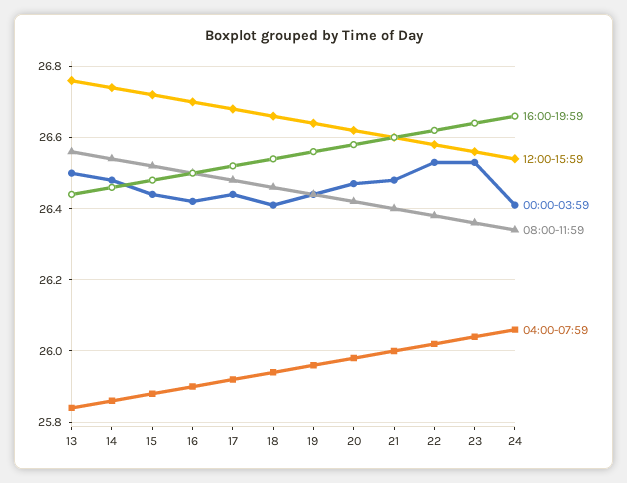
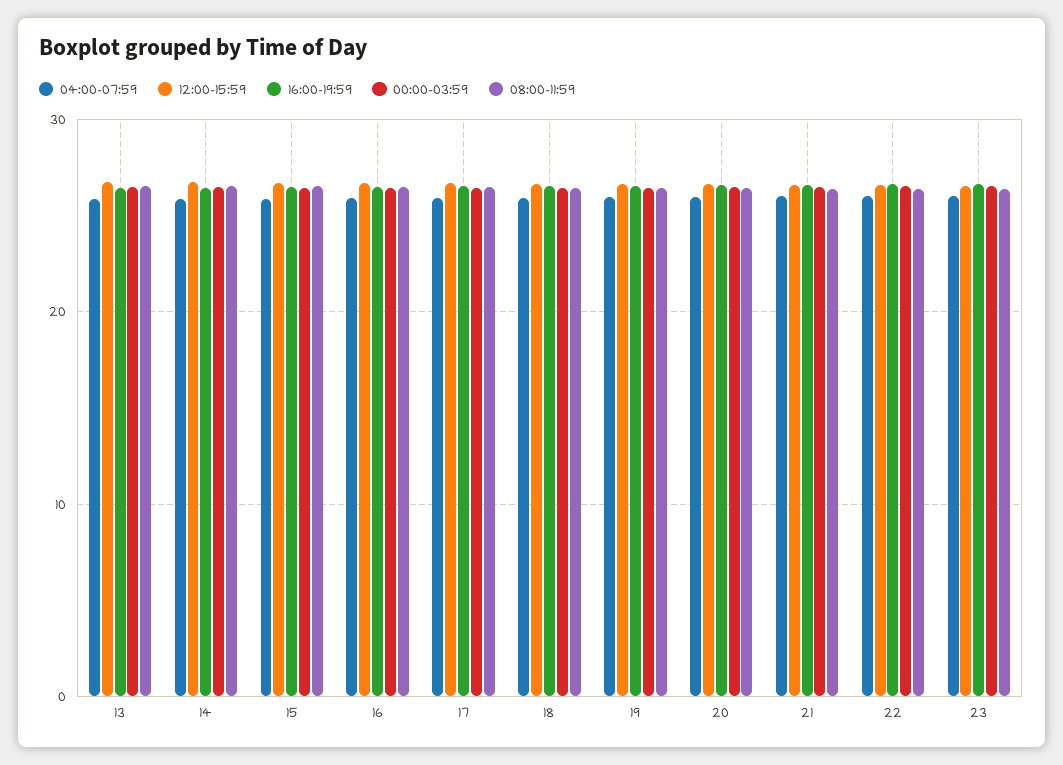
16:00-19:59, 24: 26.65 -> none
12:00-15:59, 24: 26.55 -> none
00:00-03:59, 24: 26.4 -> none
08:00-11:59, 24: 26.35 -> none
04:00-07:59, 24: 26.05 -> none

